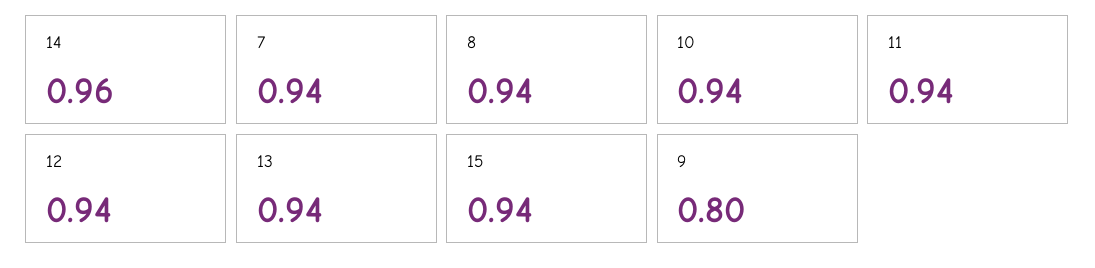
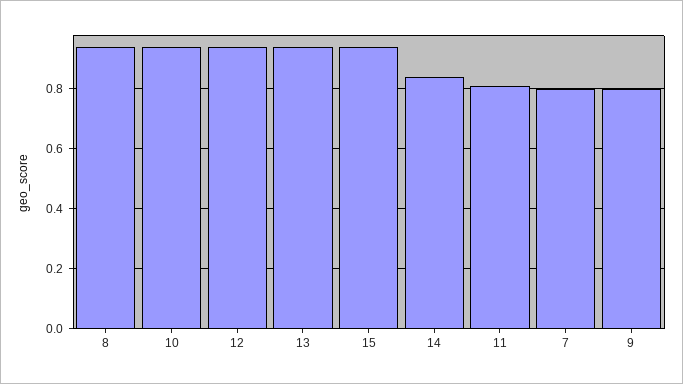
14: 0.96 -> 0.85
7: 0.94 -> 0.8
11: 0.94 -> 0.8

